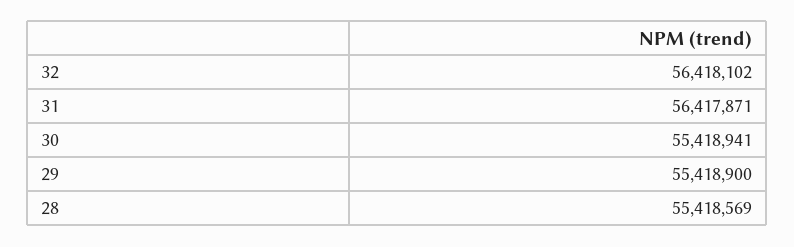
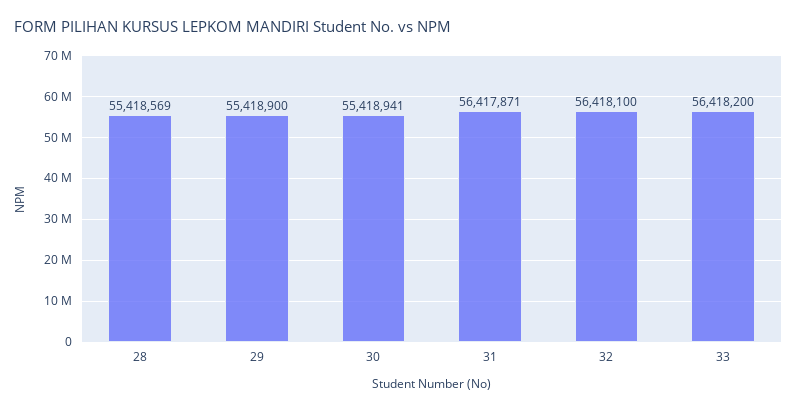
32: 56418102 -> 56418100
33: none -> 56418200

